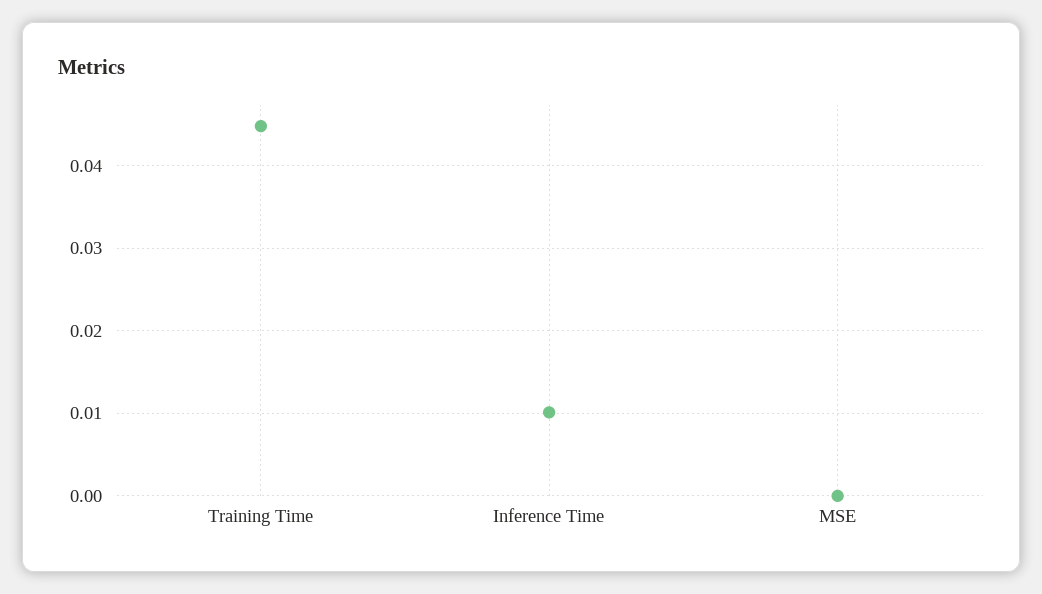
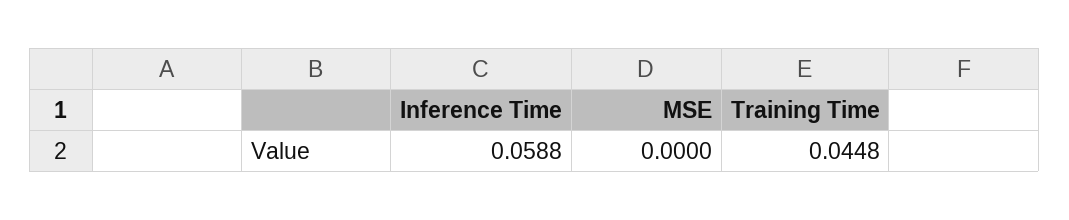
Inference Time: 0.01 -> 0.0588

